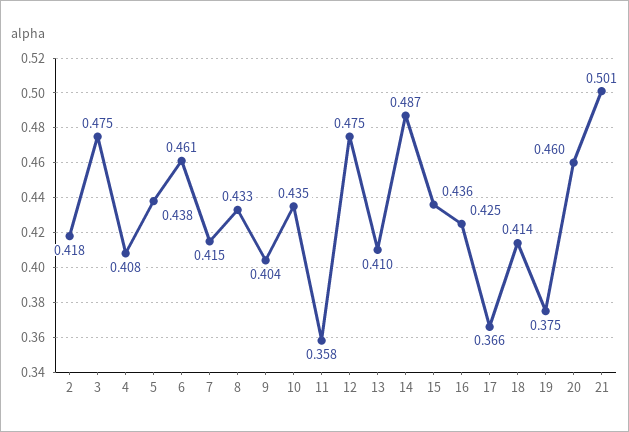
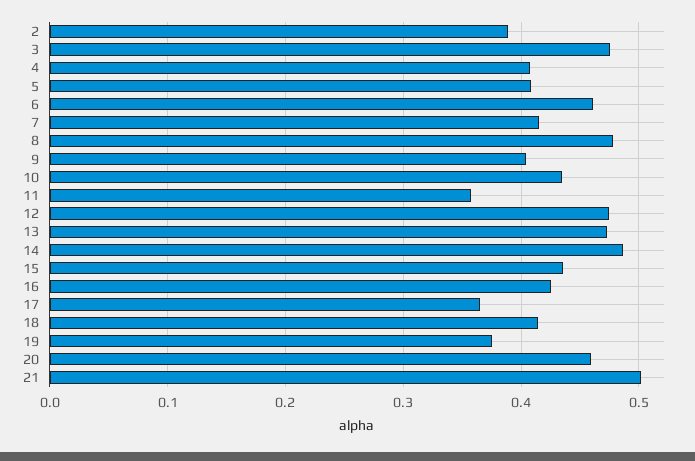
2: 0.418 -> 0.39
5: 0.438 -> 0.41
8: 0.433 -> 0.48
13: 0.41 -> 0.47

